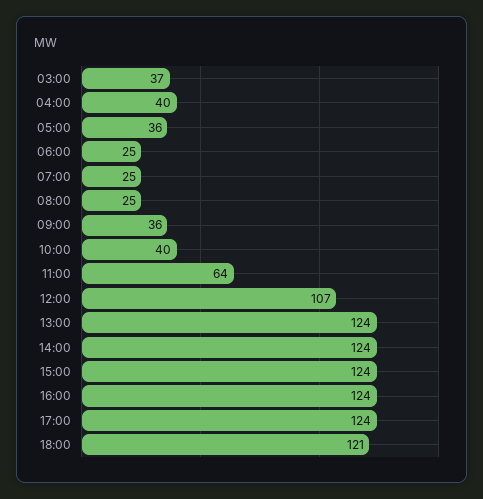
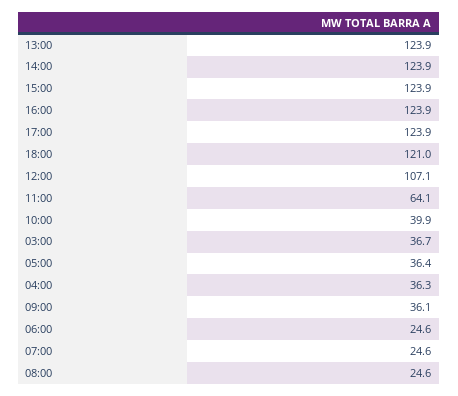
04:00: 40 -> 36.3

